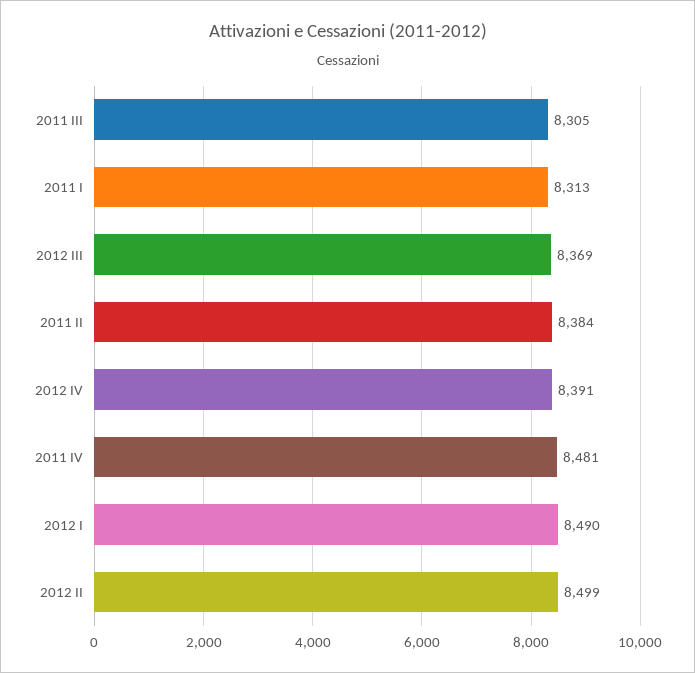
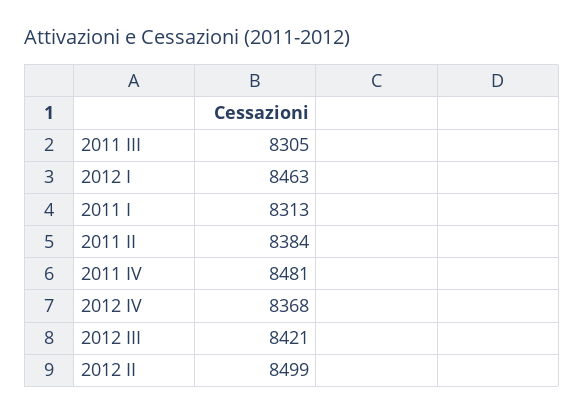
2012 III: 8369 -> 8421
2012 IV: 8391 -> 8368
2012 I: 8490 -> 8463

